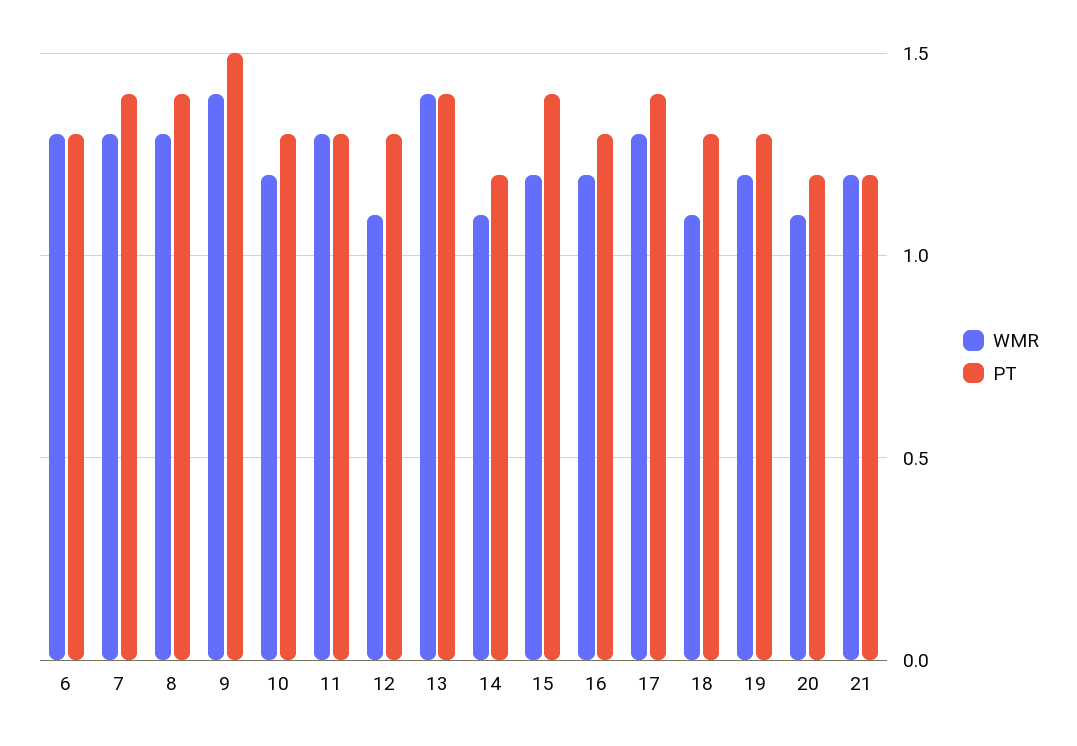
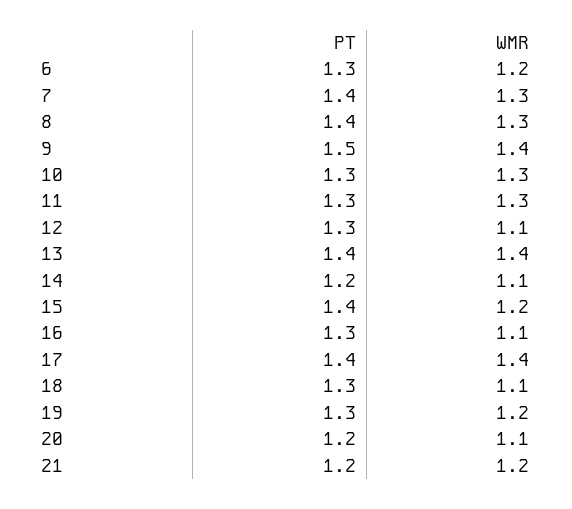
WMR, 6: 1.3 -> 1.2
WMR, 10: 1.2 -> 1.3
WMR, 16: 1.2 -> 1.1
WMR, 17: 1.3 -> 1.4

